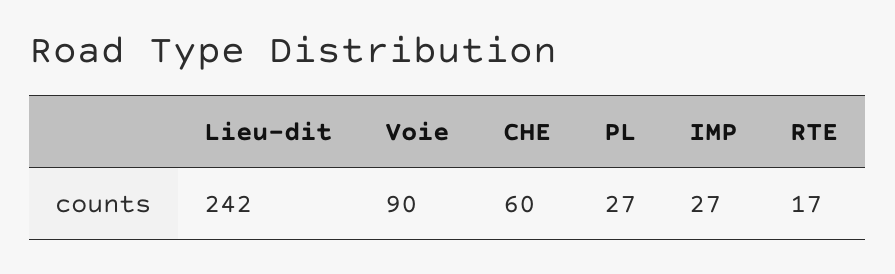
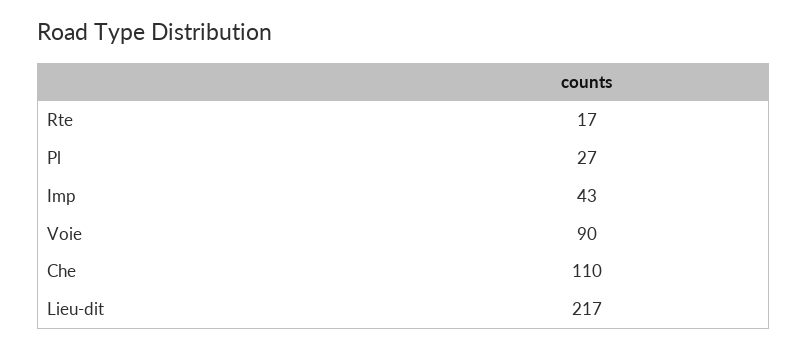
Lieu-dit: 242 -> 217
CHE: 60 -> 110
IMP: 27 -> 43

